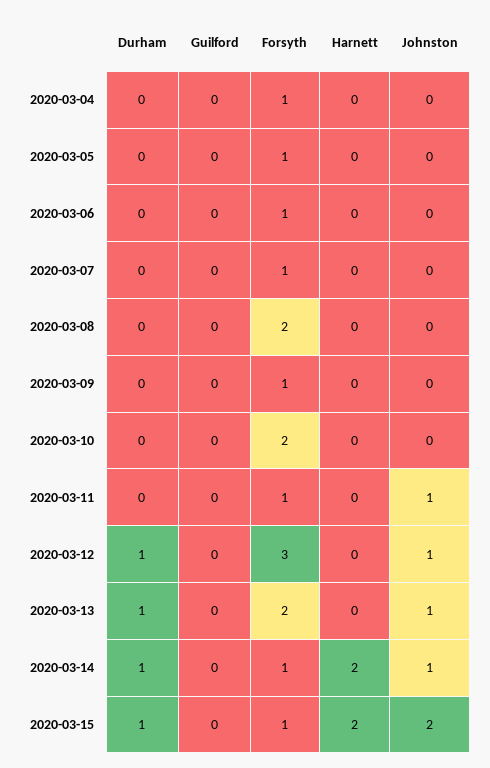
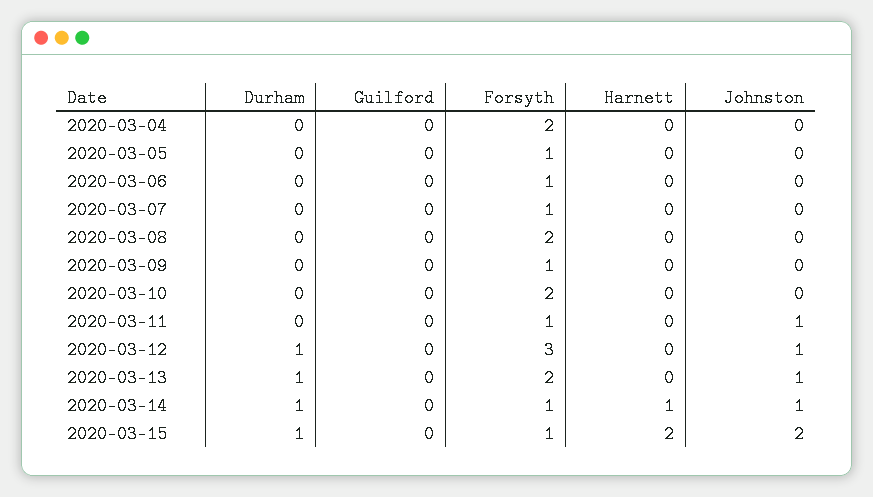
Forsyth, 2020-03-04: 1 -> 2
Harnett, 2020-03-14: 2 -> 1

